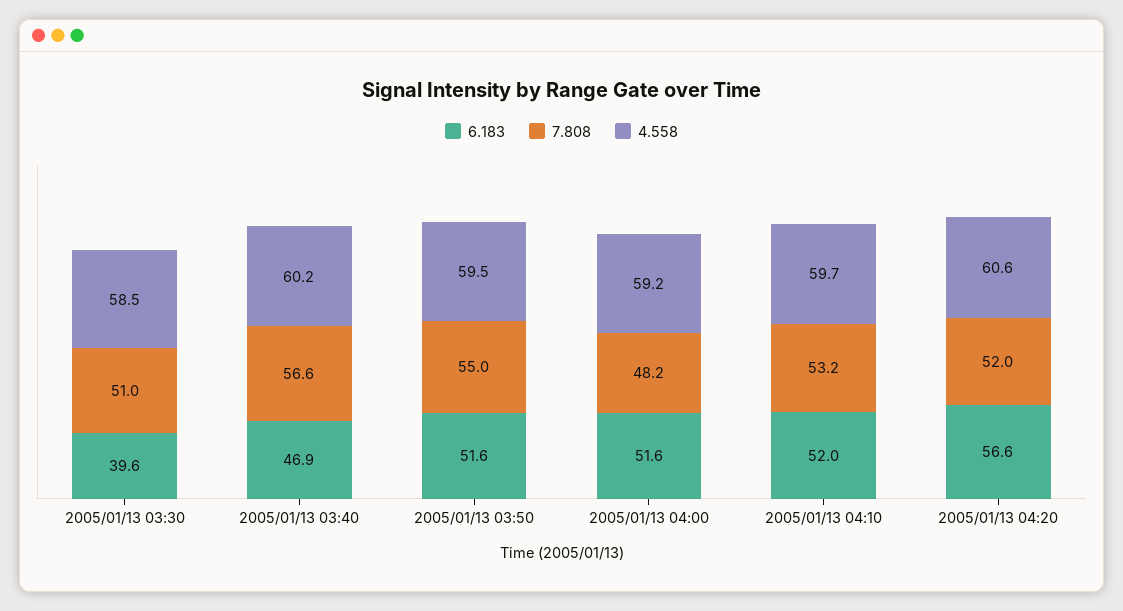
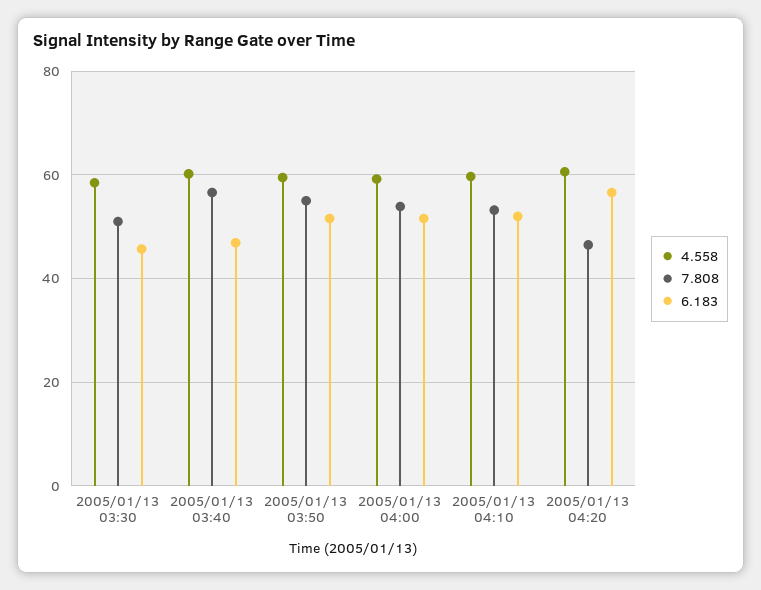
6.183, 2005/01/13 03:30: 39.6 -> 46
7.808, 2005/01/13 04:00: 48.2 -> 54
7.808, 2005/01/13 04:20: 52 -> 46

